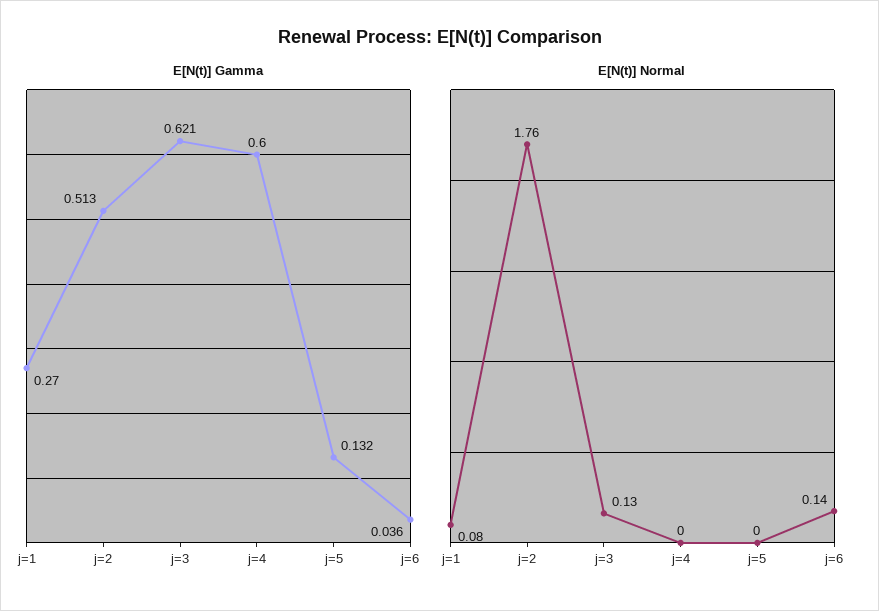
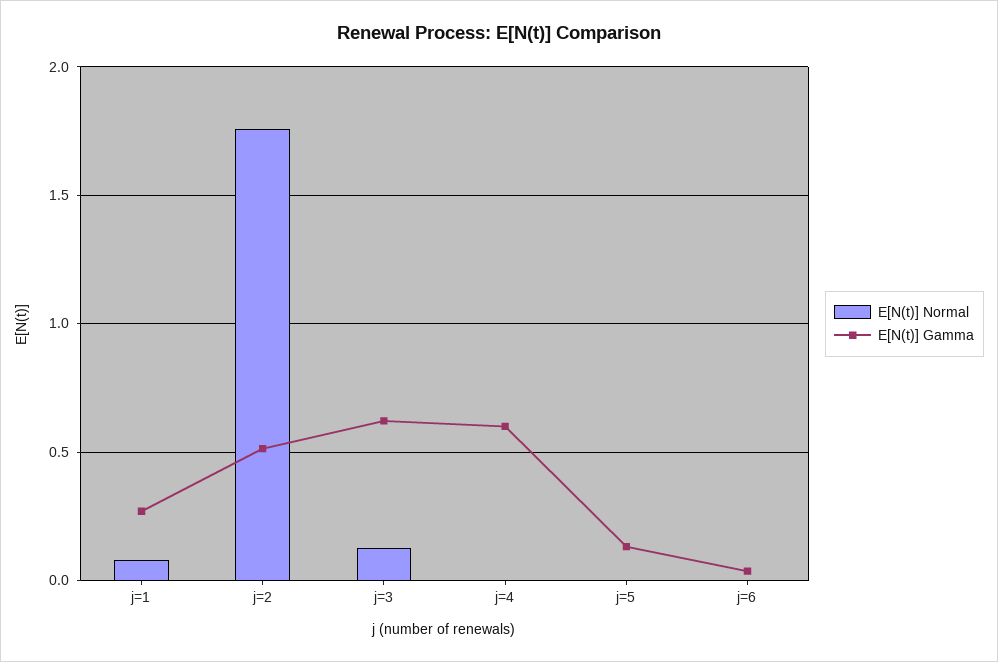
E[N(t)] Normal, j=6: 0.14 -> 0

